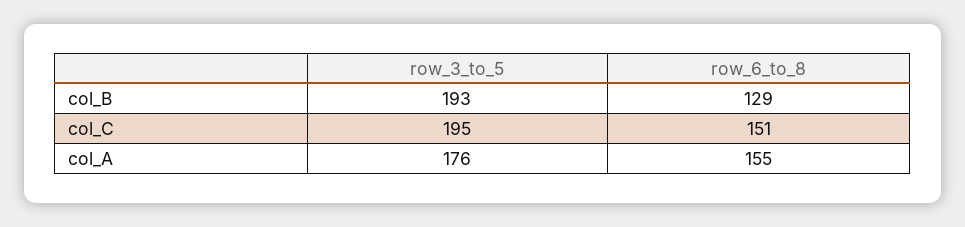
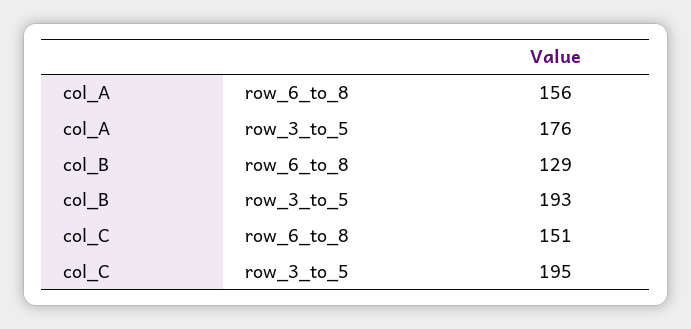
row_6_to_8, col_A: 155 -> 156

